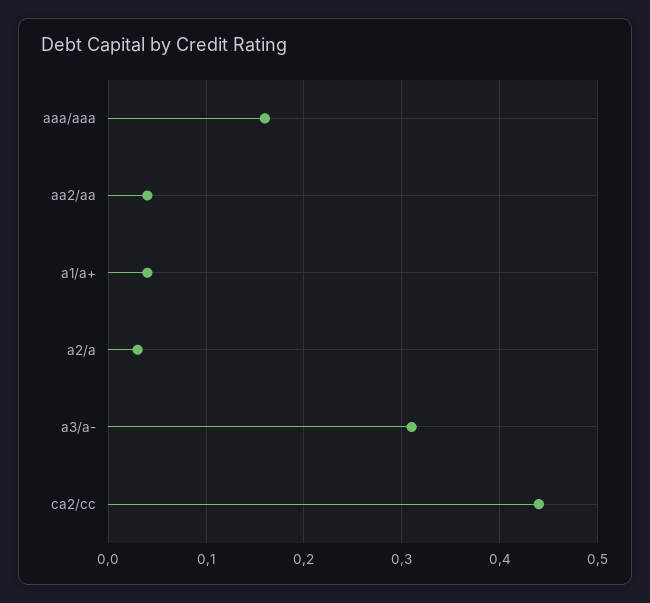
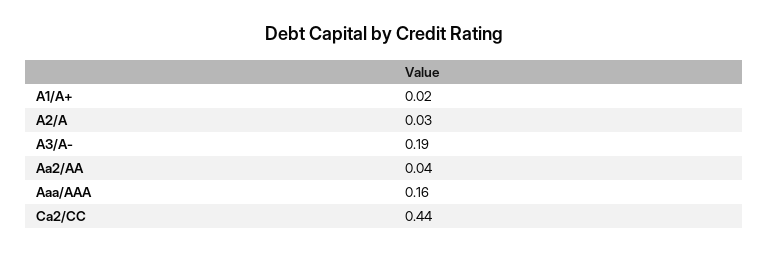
a1/a+: 0.04 -> 0.02
a3/a-: 0.31 -> 0.19

